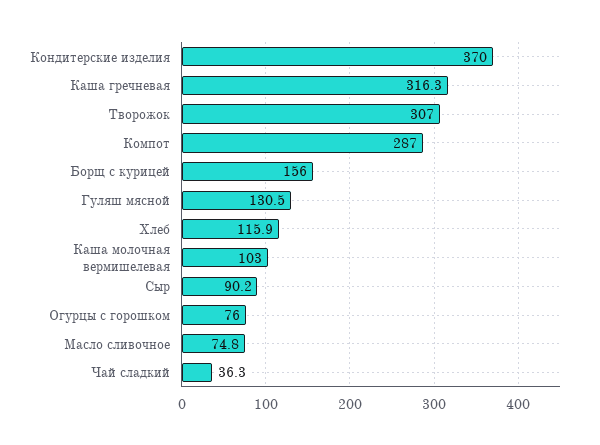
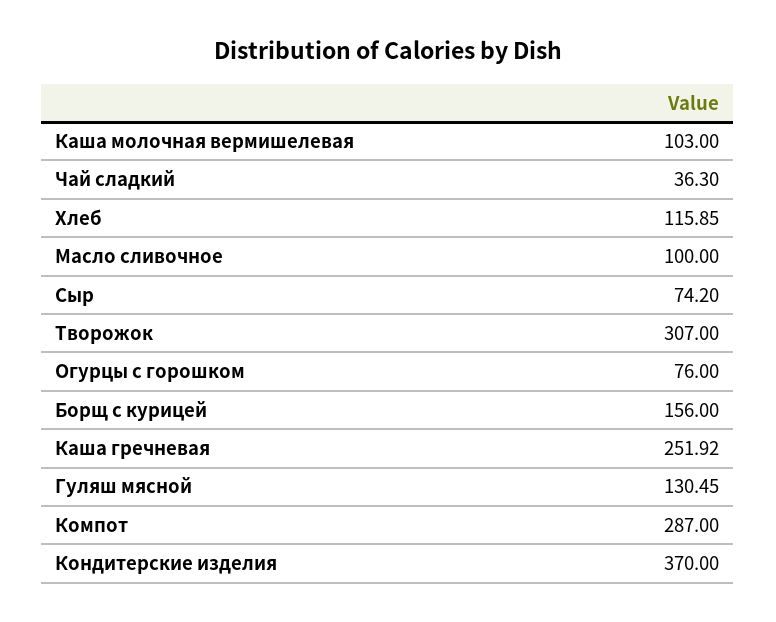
Каша гречневая: 316.3 -> 251.92
Сыр: 90.2 -> 74.2
Масло сливочное: 74.8 -> 100

